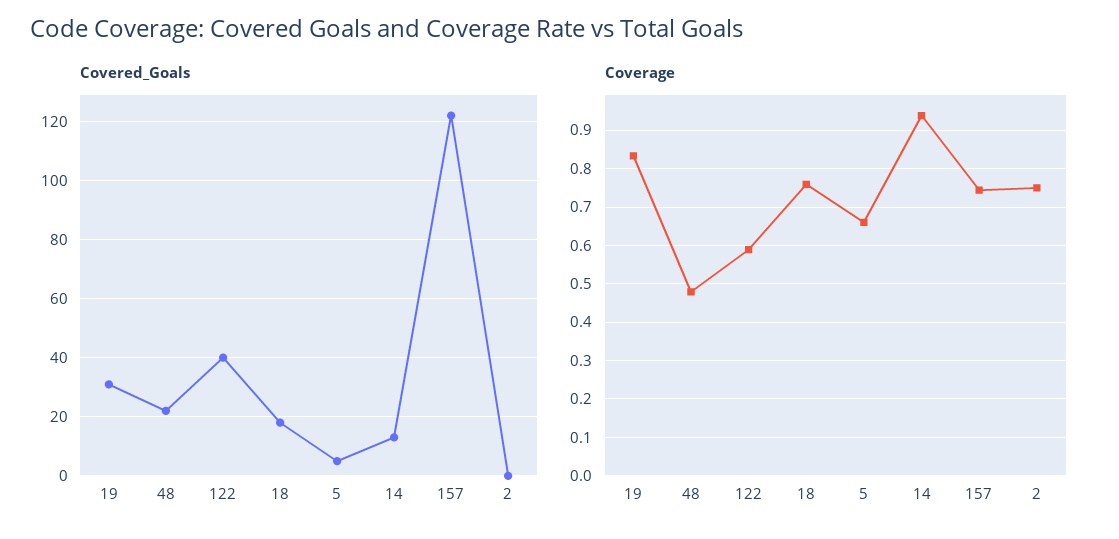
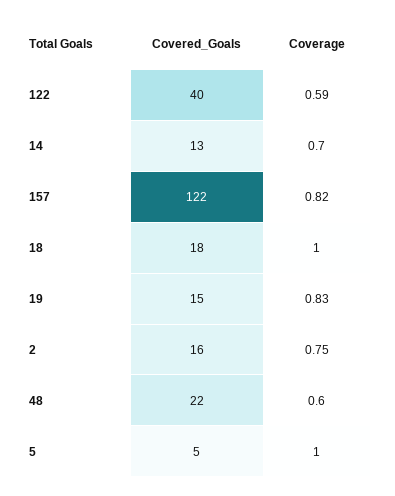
Covered_Goals, 19: 30 -> 15
Covered_Goals, 2: 0 -> 16
Coverage, 48: 0.48 -> 0.6
Coverage, 18: 0.76 -> 1
Coverage, 5: 0.66 -> 1
Coverage, 14: 0.94 -> 0.7
Coverage, 157: 0.74 -> 0.82

